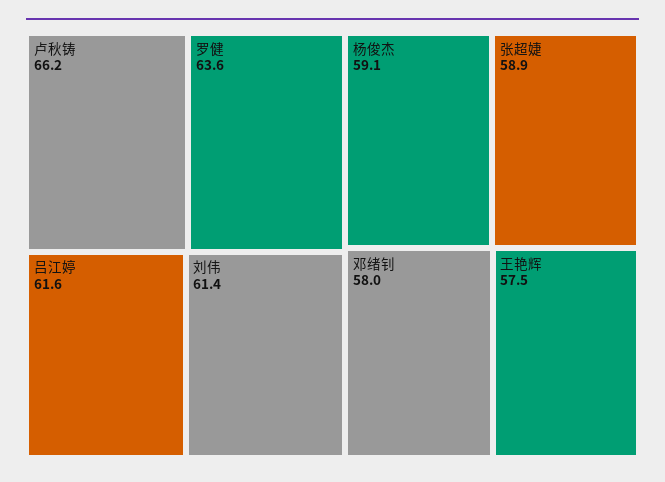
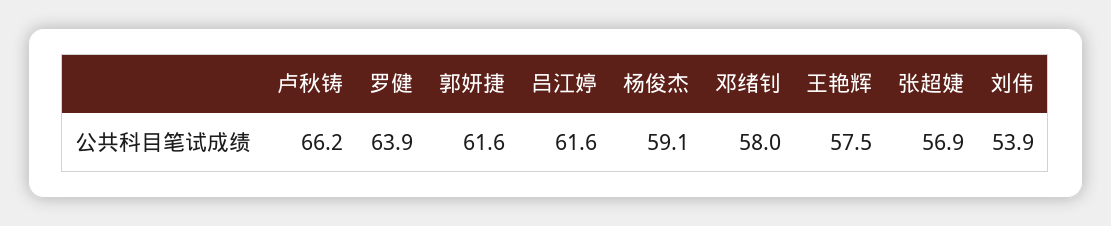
罗健: 63.6 -> 63.9
刘伟: 61.4 -> 53.9
张超婕: 58.9 -> 56.9
郭妍捷: none -> 61.6

